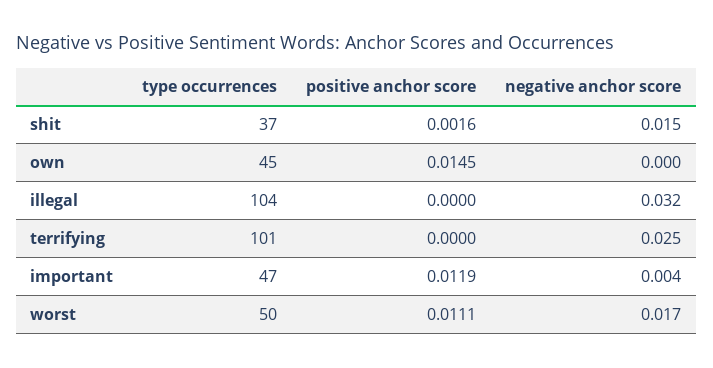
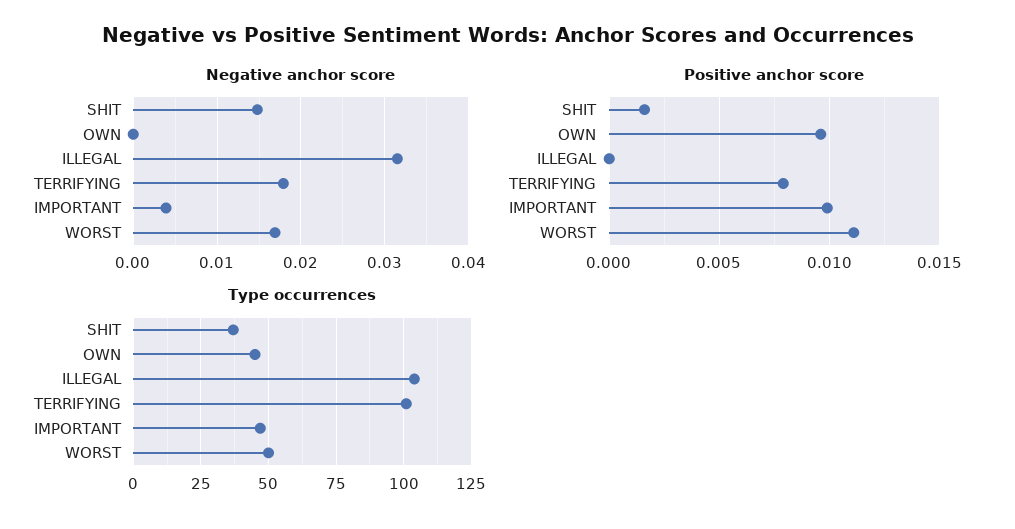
positive anchor score, own: 0.0145 -> 0.0095
positive anchor score, terrifying: 0 -> 0.008
negative anchor score, terrifying: 0.025 -> 0.018
positive anchor score, important: 0.0119 -> 0.01

